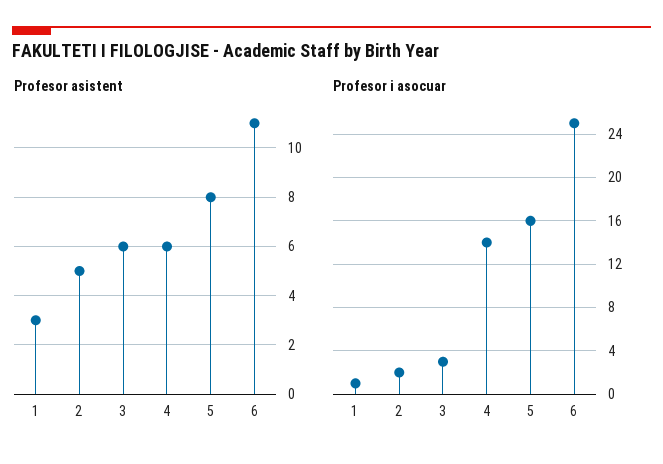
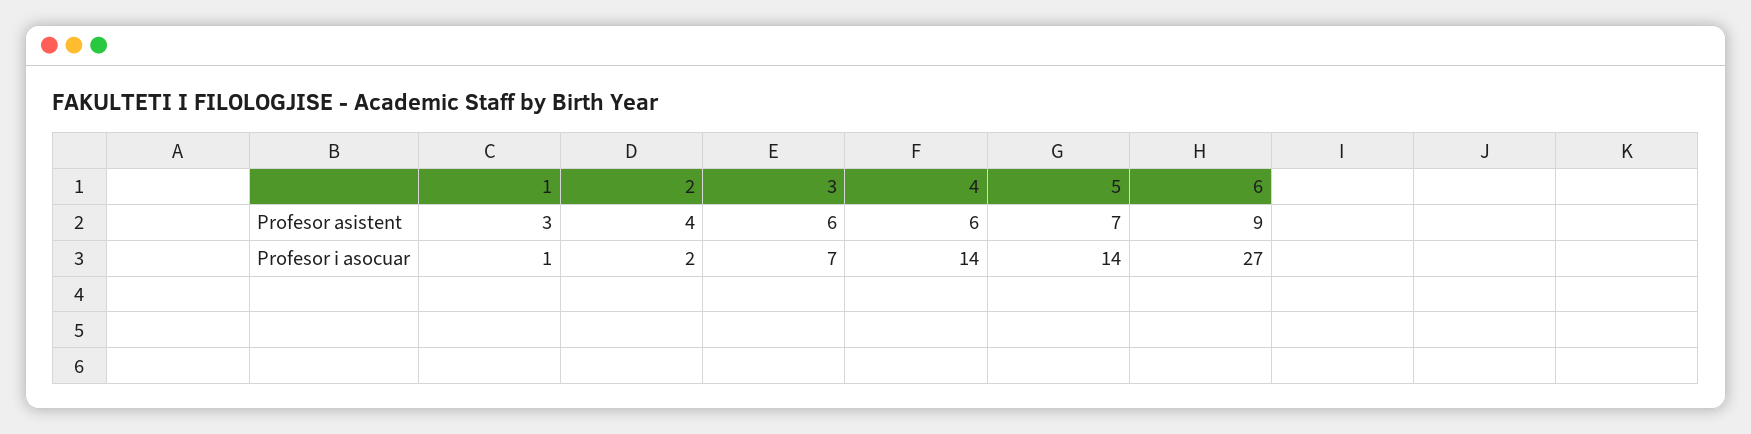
Profesor asistent, 2: 5 -> 4
Profesor asistent, 5: 8 -> 7
Profesor asistent, 6: 11 -> 9
Profesor i asocuar, 3: 3 -> 7
Profesor i asocuar, 5: 16 -> 14
Profesor i asocuar, 6: 25 -> 27

